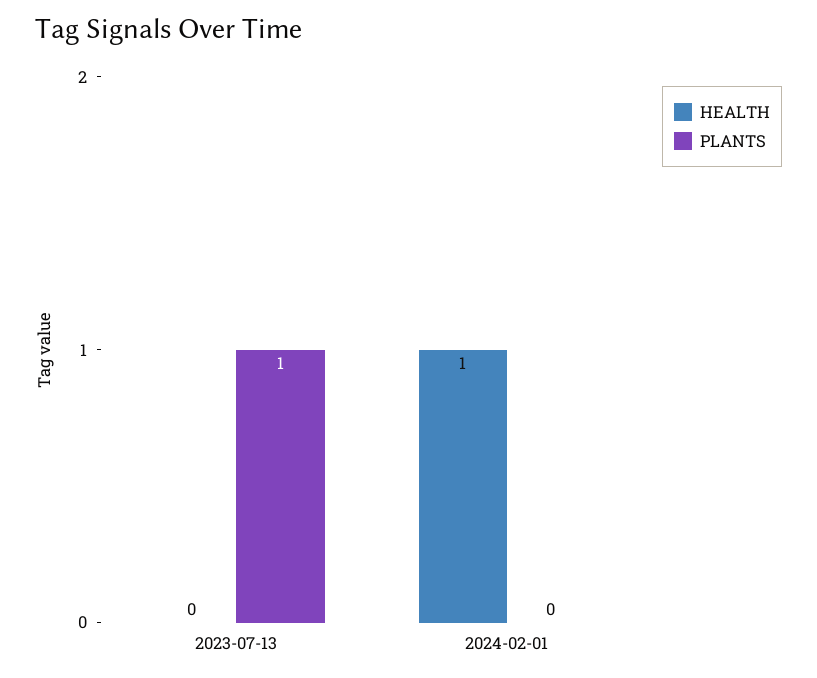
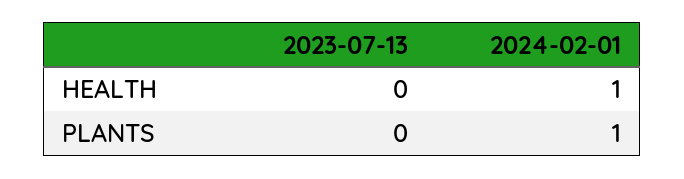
PLANTS, 2023-07-13: 1 -> 0
PLANTS, 2024-02-01: 0 -> 1

